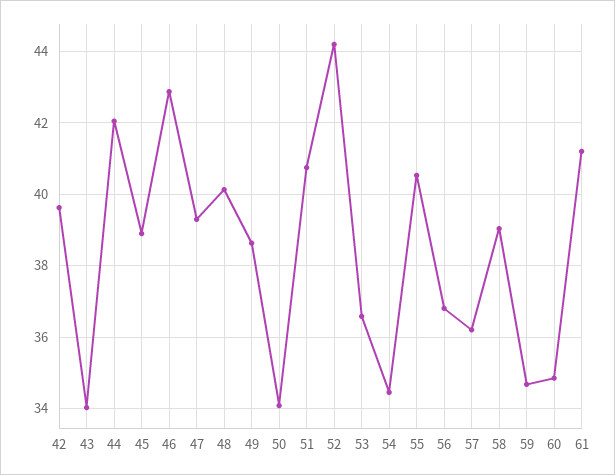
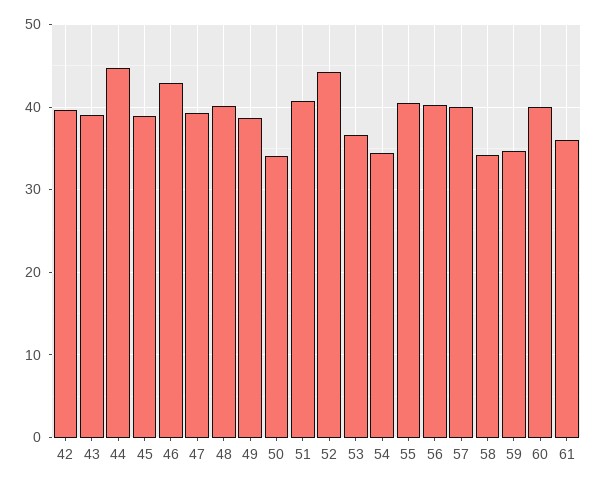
43: 34 -> 39
44: 42 -> 45
56: 36.8 -> 40
57: 36.2 -> 40
58: 39 -> 34
60: 34.8 -> 40
61: 41.2 -> 36

